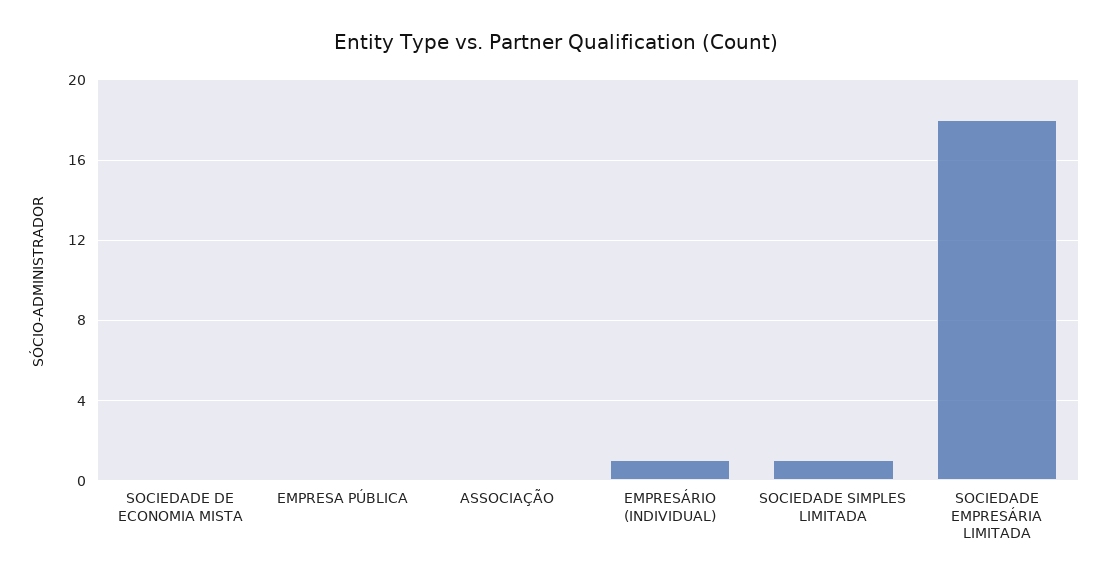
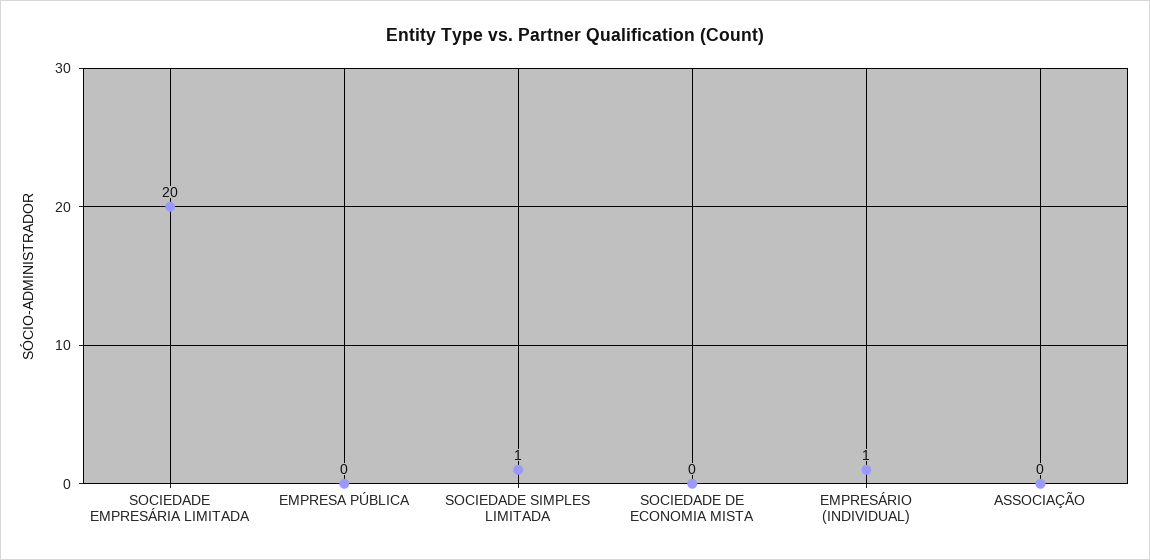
SOCIEDADE EMPRESÁRIA LIMITADA: 18 -> 20

